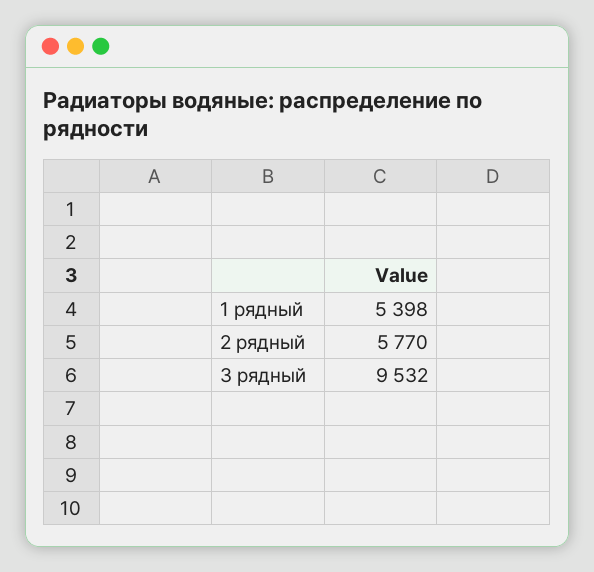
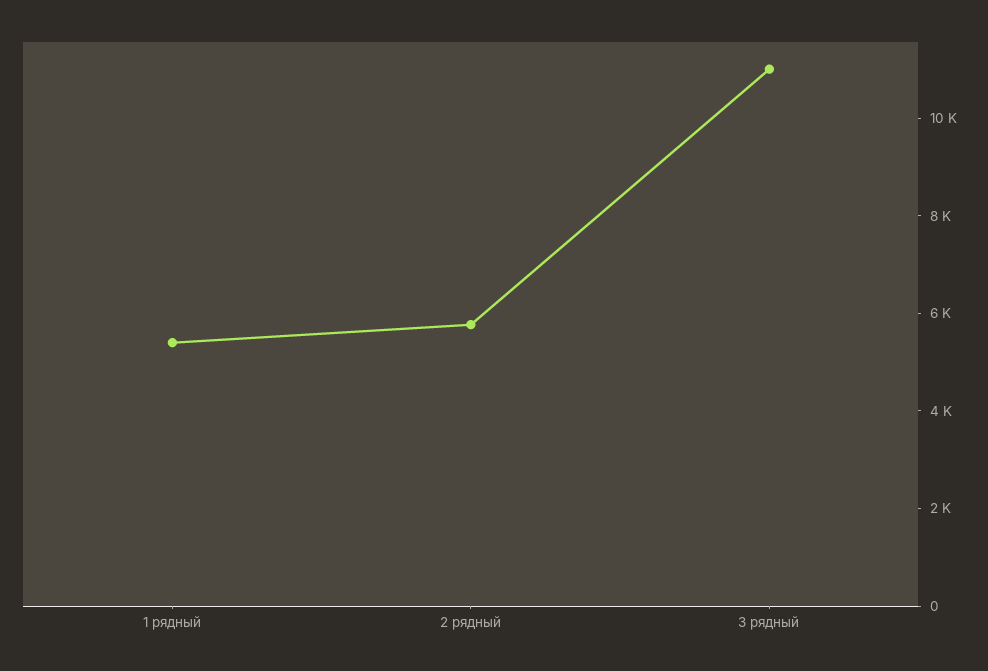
3 рядный: 9532 -> 11000

